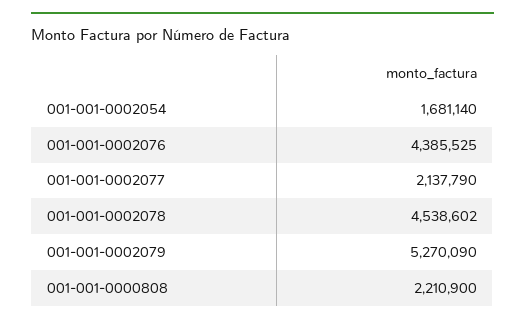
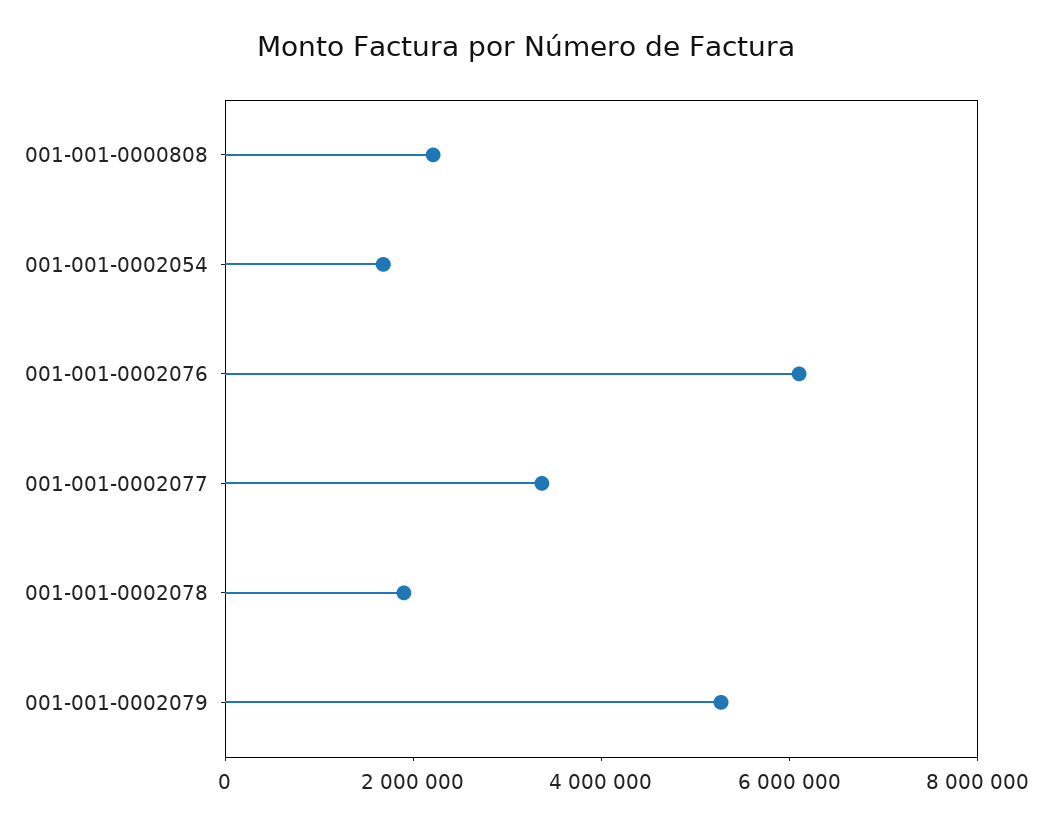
001-001-0002076: 4385525 -> 6000000
001-001-0002077: 2137790 -> 3500000
001-001-0002078: 4538602 -> 2000000

